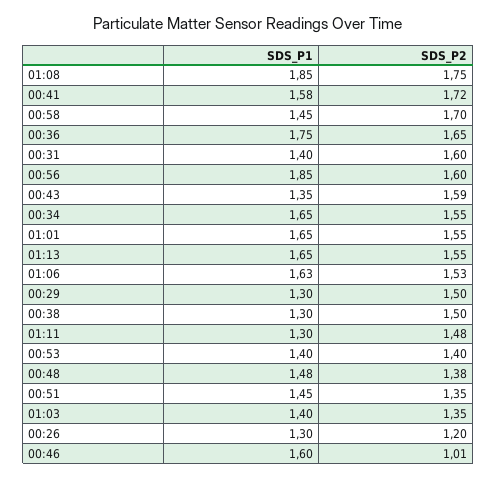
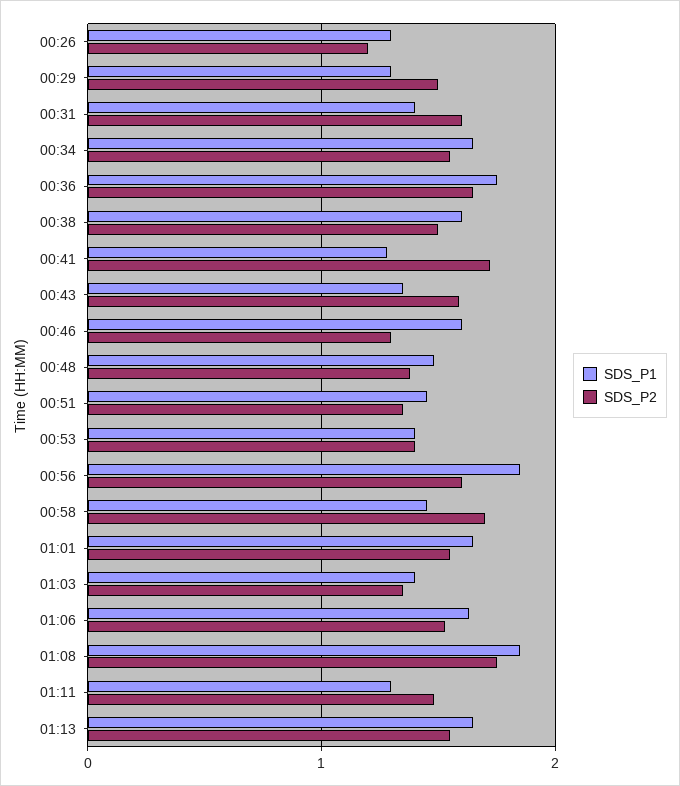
SDS_P1, 00:41: 1.58 -> 1.3
SDS_P1, 00:38: 1.3 -> 1.6
SDS_P2, 00:46: 1.01 -> 1.3

